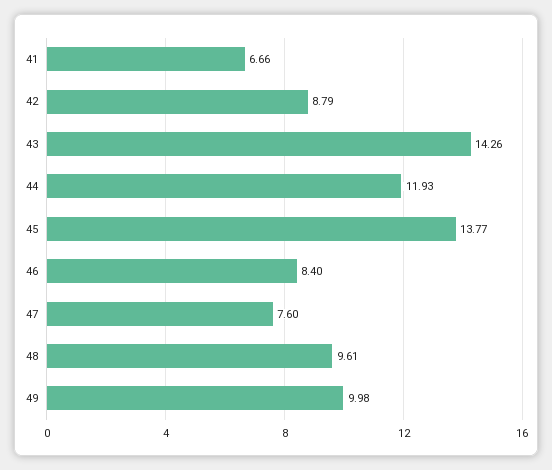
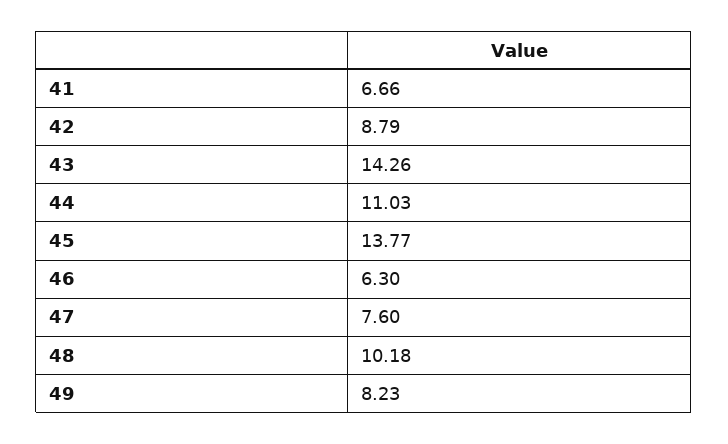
44: 11.93 -> 11.03
46: 8.4 -> 6.3
48: 9.61 -> 10.18
49: 9.98 -> 8.23

